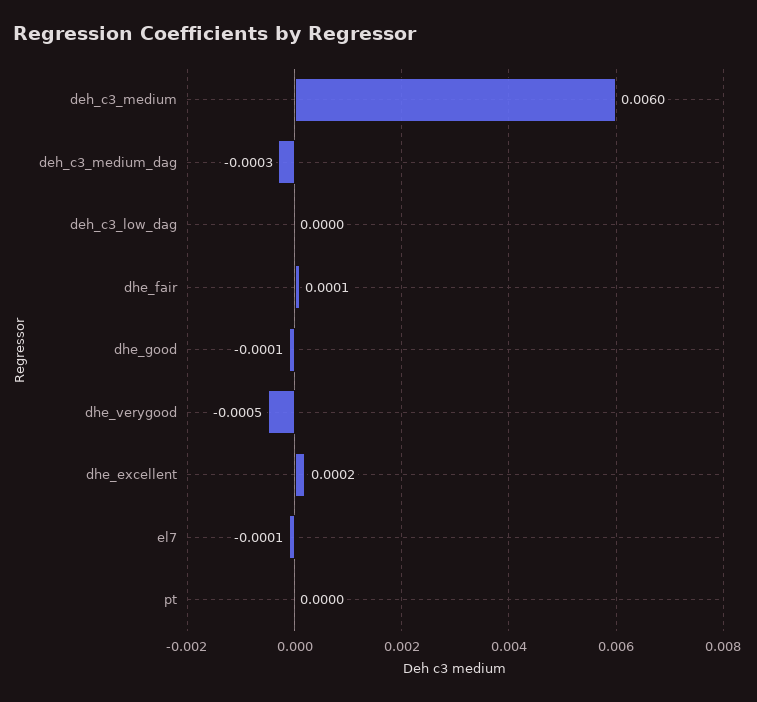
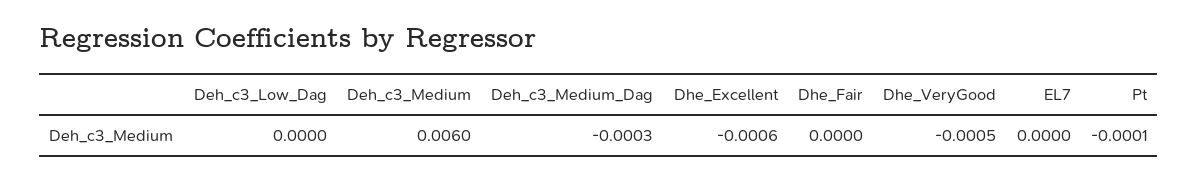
dhe_fair: 0.0001 -> 0
dhe_good: -0.0001 -> none
dhe_excellent: 0.0002 -> -0.0006
el7: -0.0001 -> 0
pt: 0 -> -0.0001

